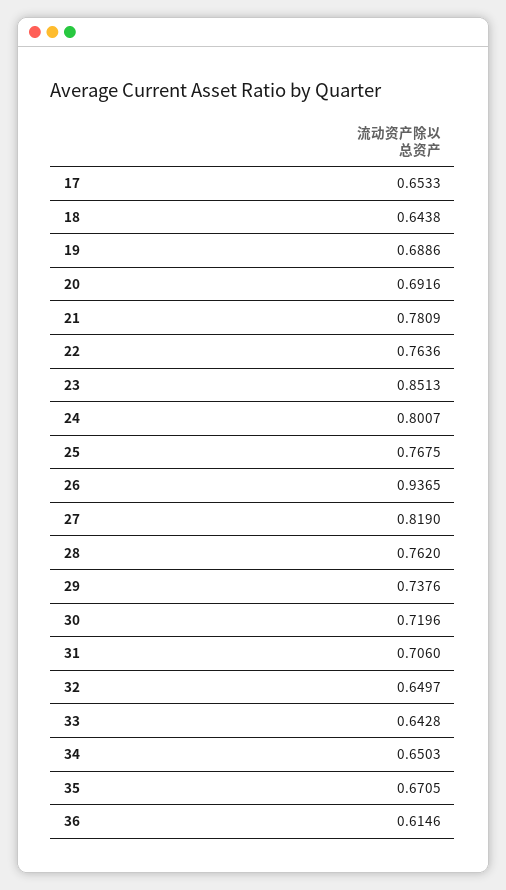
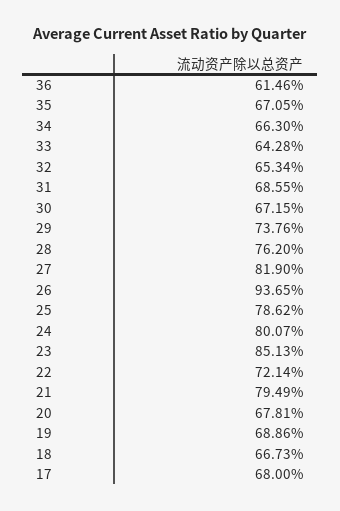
17: 0.6533 -> 0.68
18: 0.6438 -> 0.6673
20: 0.6916 -> 0.6781
21: 0.7809 -> 0.7949
22: 0.7636 -> 0.7214
25: 0.7675 -> 0.7862
30: 0.7196 -> 0.6715
31: 0.706 -> 0.6855
32: 0.6497 -> 0.6534
34: 0.6503 -> 0.663

